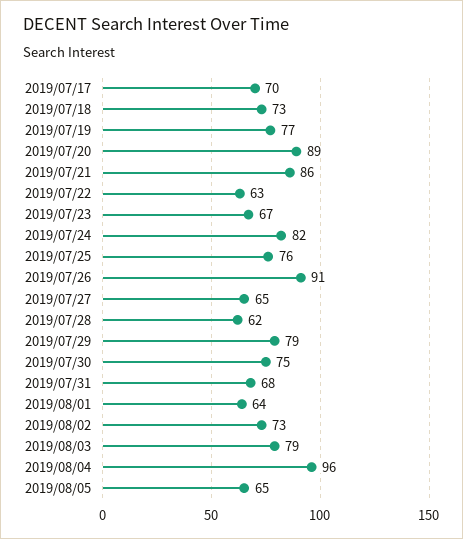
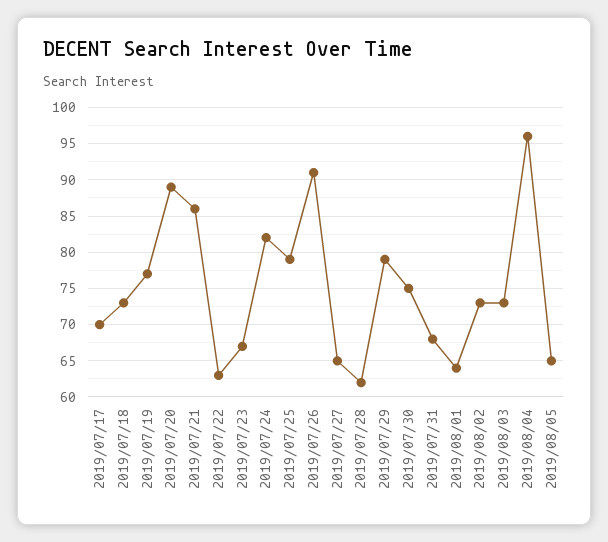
2019/07/25: 76 -> 79
2019/08/03: 79 -> 73

